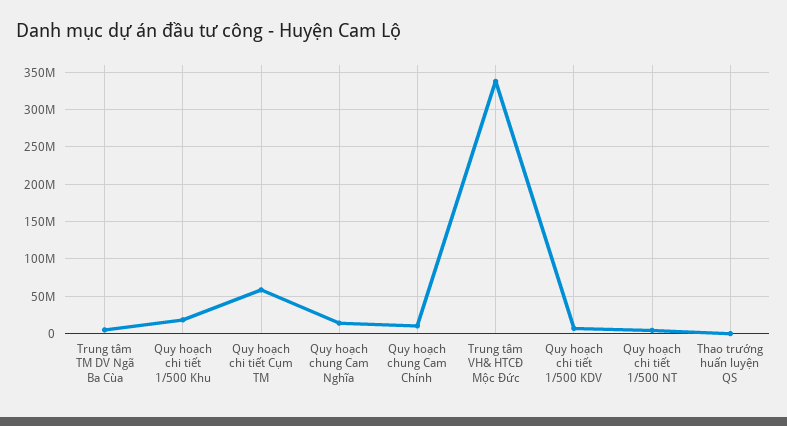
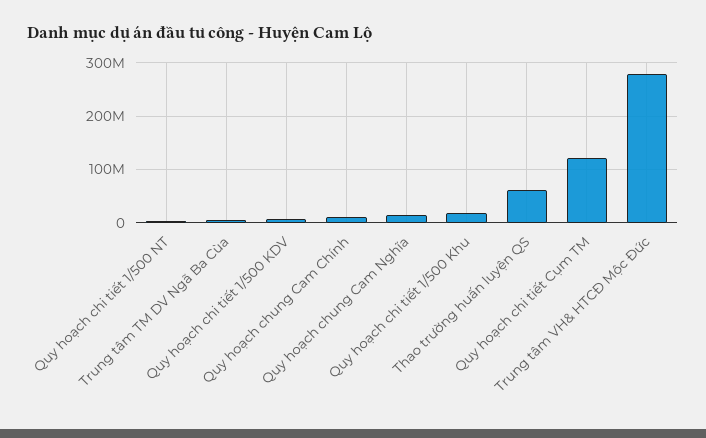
Quy hoạch chi tiết Cụm TM: 60000000 -> 120000000
Trung tâm VH& HTCĐ Mộc Đức: 340000000 -> 280000000
Thao trường huấn luyện QS: 0 -> 60000000

